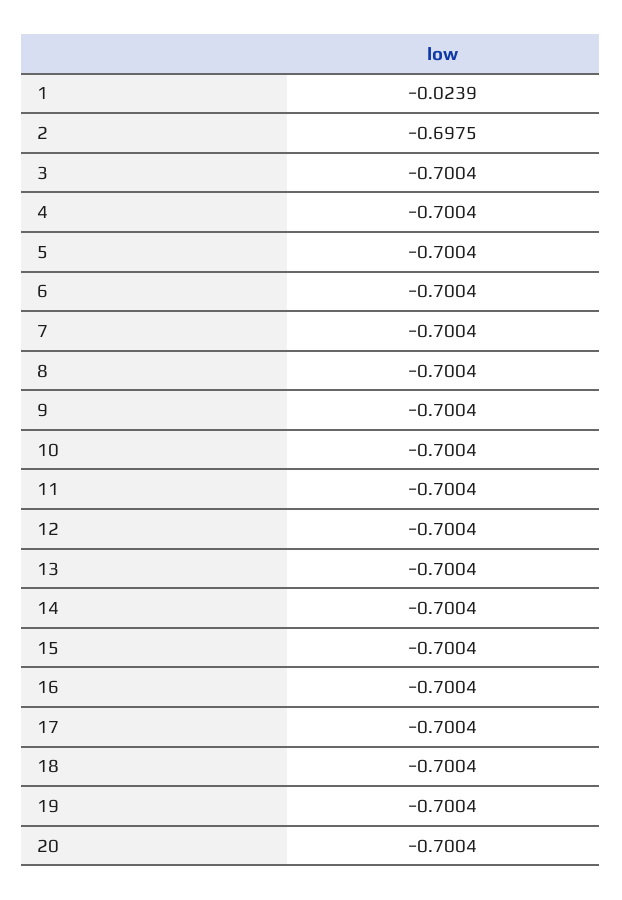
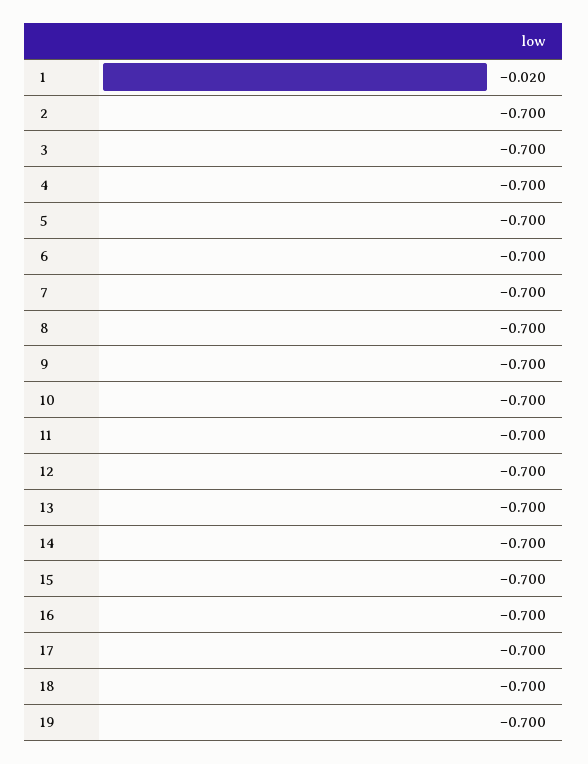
1: -0.0239 -> -0.02
2: -0.6975 -> -0.7
20: -0.7004 -> none

